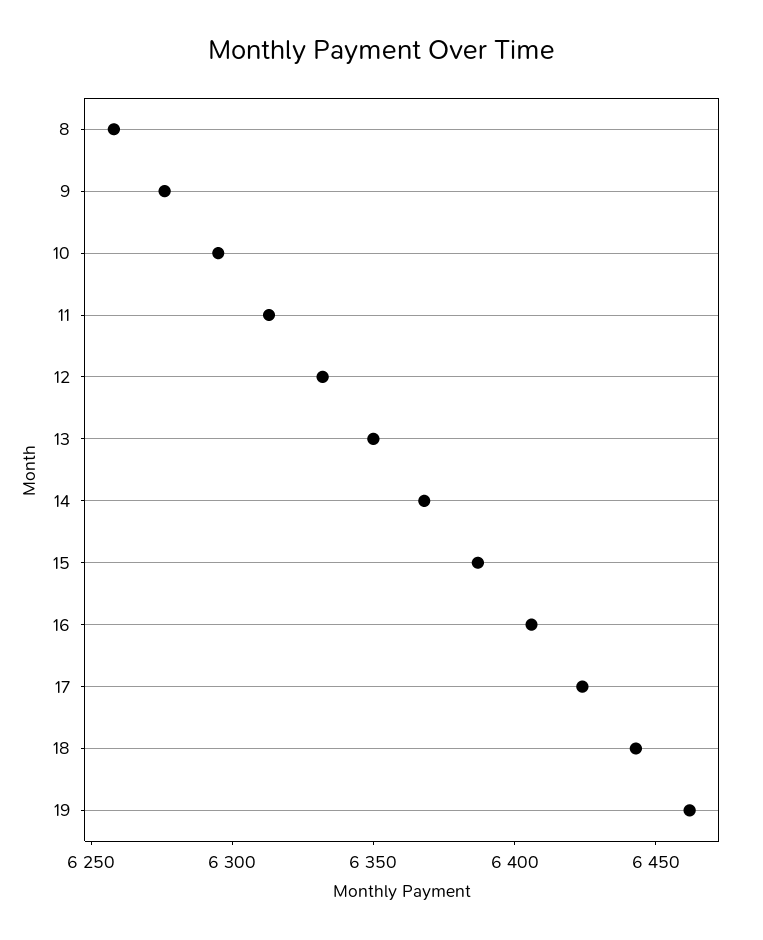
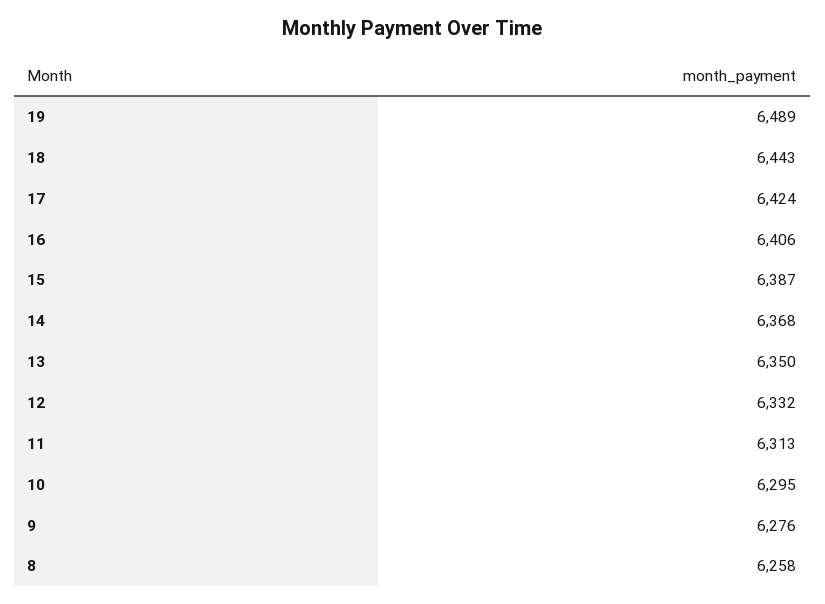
19: 6460 -> 6489

